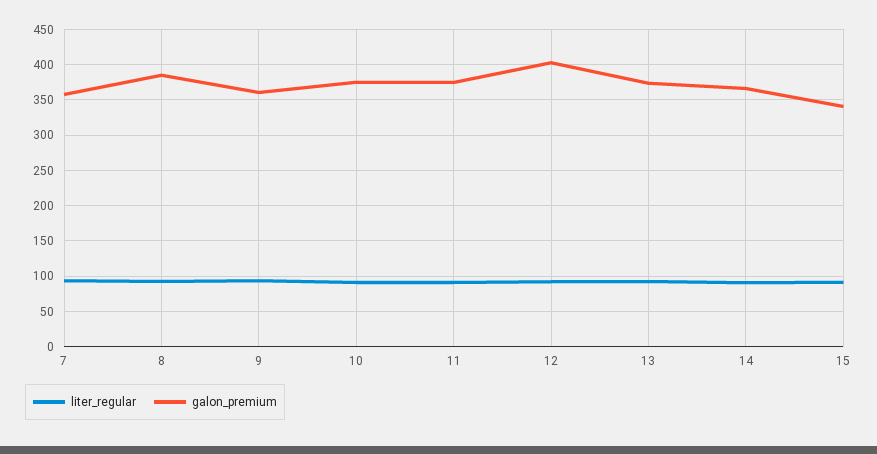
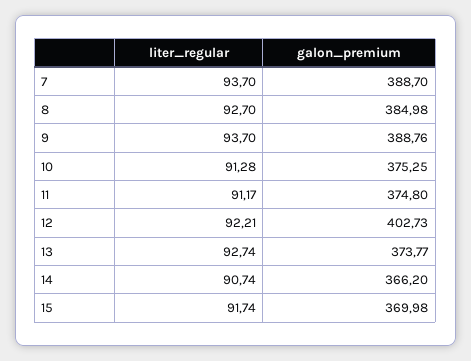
galon_premium, 7: 360 -> 388.7
galon_premium, 9: 360 -> 388.76
galon_premium, 15: 340 -> 369.98

